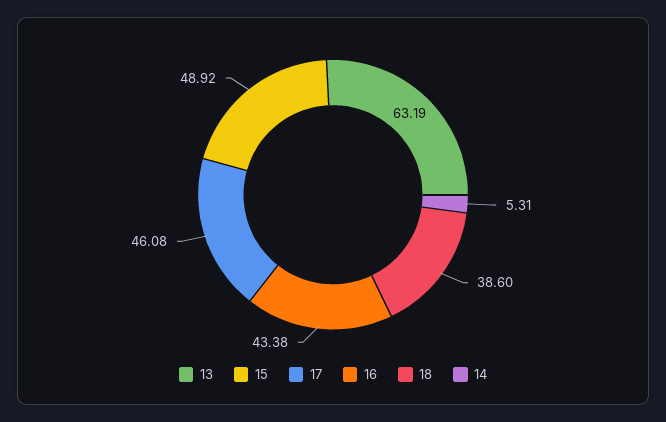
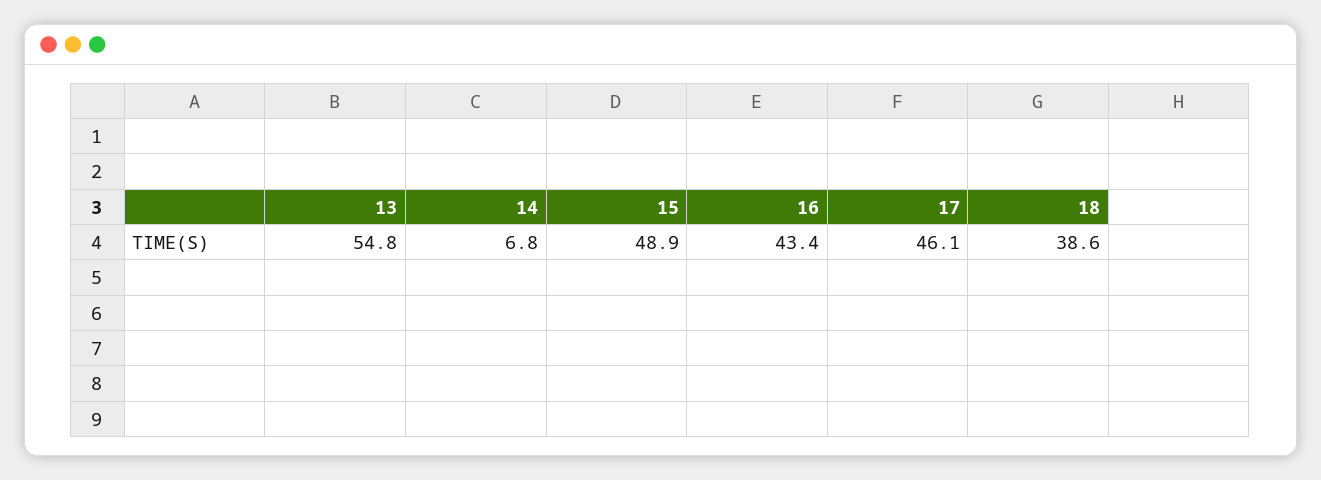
13: 63.19 -> 54.8
14: 5.31 -> 6.8

